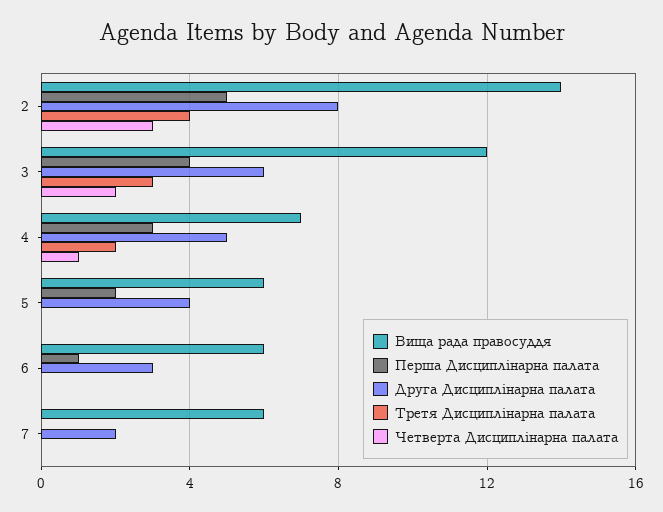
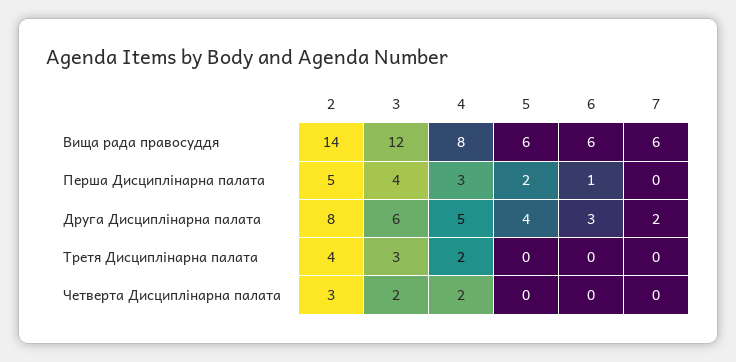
Вища рада правосуддя, 4: 7 -> 8
Четверта Дисциплінарна палата, 4: 1 -> 2

